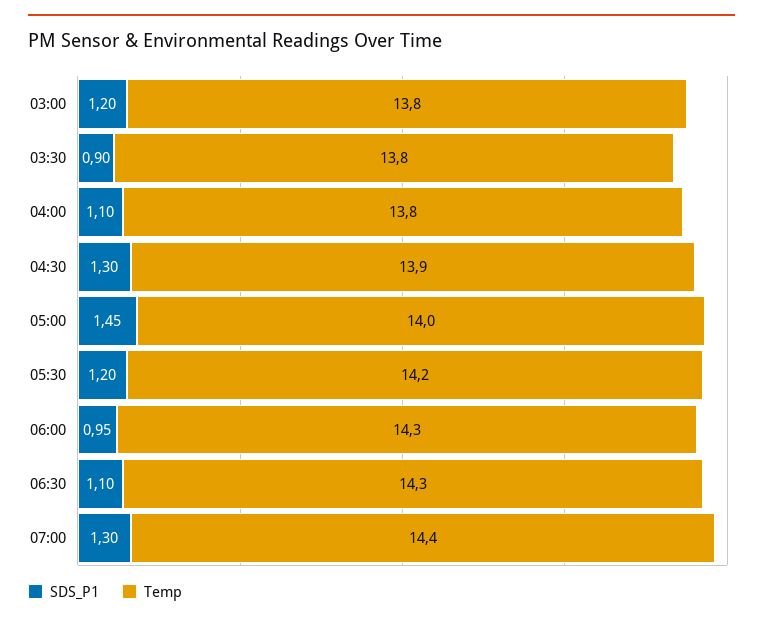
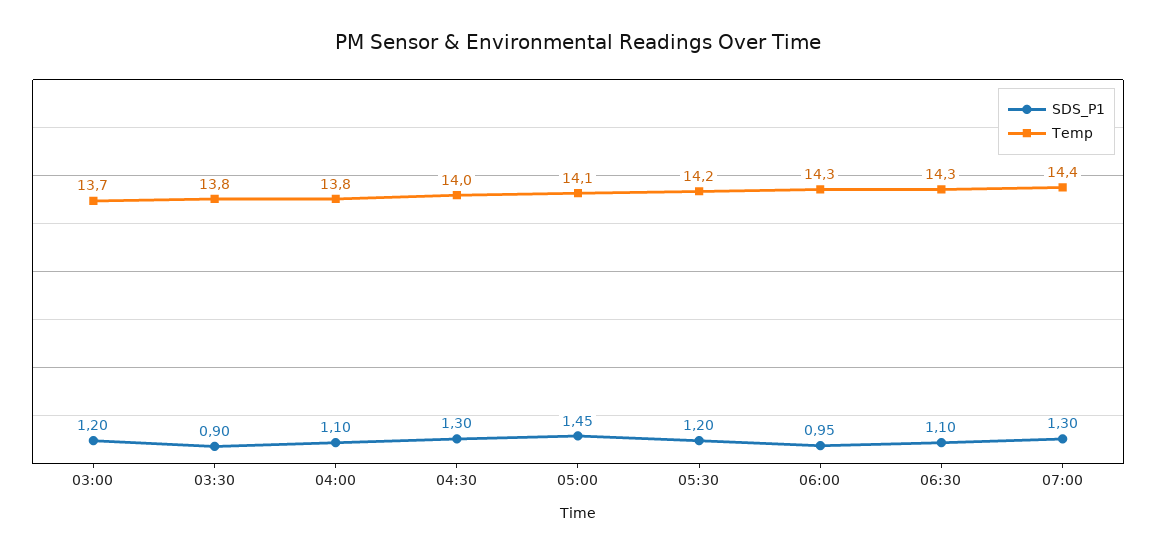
Temp, 03:00: 13.8 -> 13.7
Temp, 04:30: 13.9 -> 14
Temp, 05:00: 14 -> 14.1

